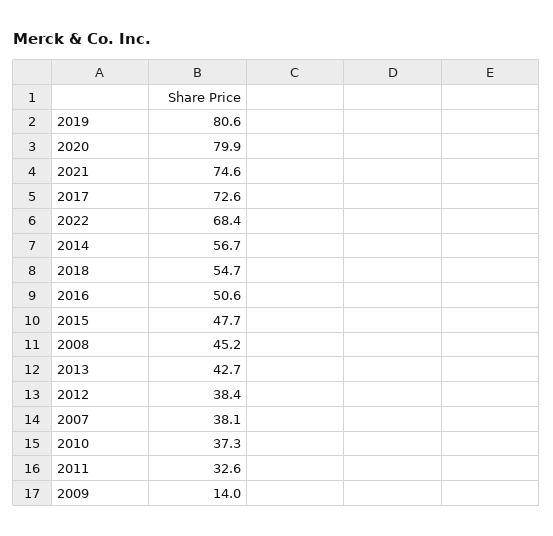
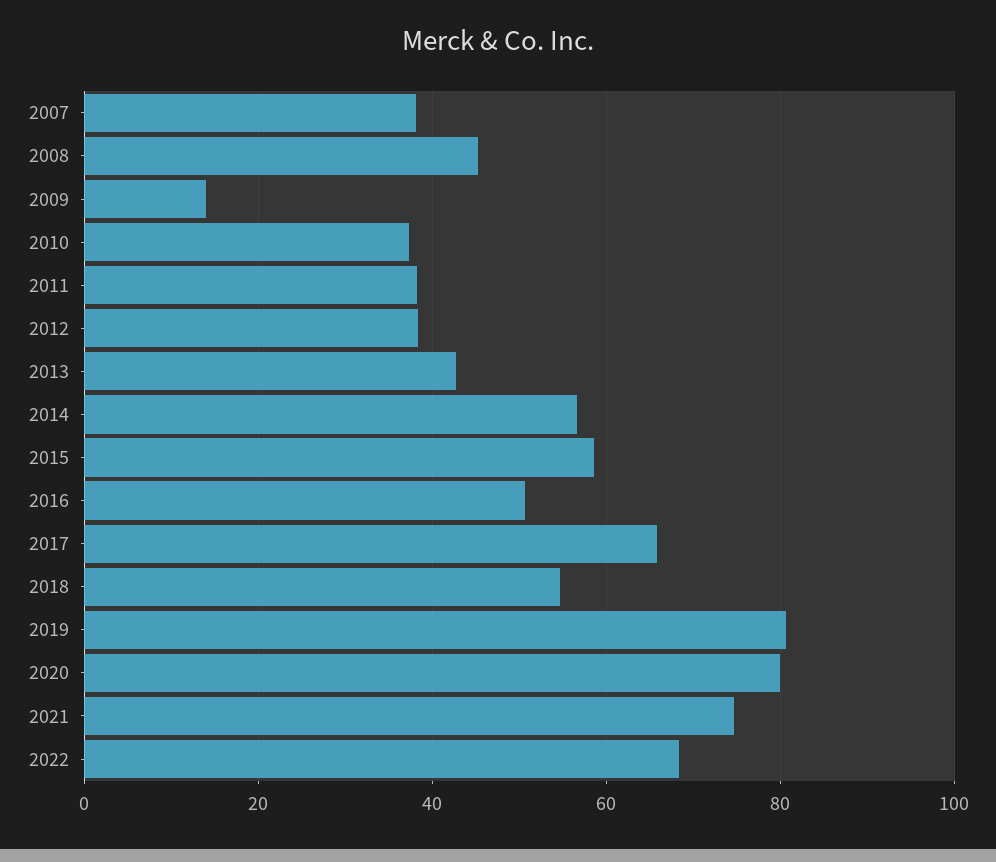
2017: 72.6 -> 66
2015: 47.7 -> 58
2011: 32.6 -> 38

